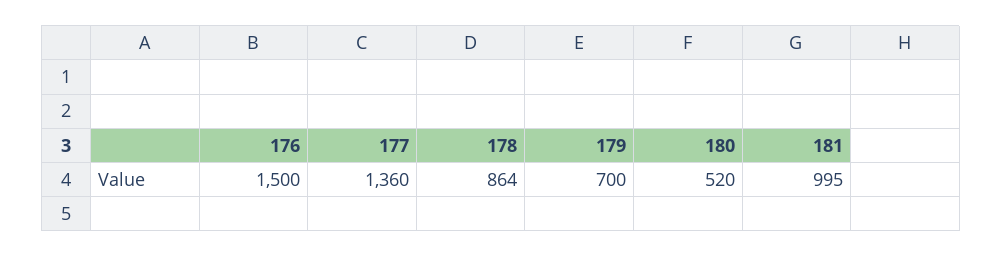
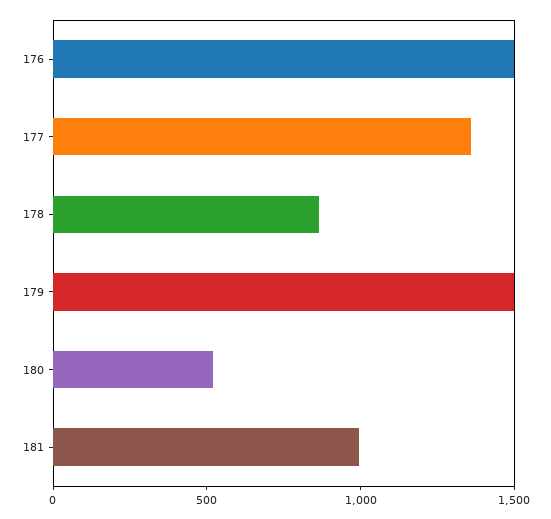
179: 700 -> 1500

